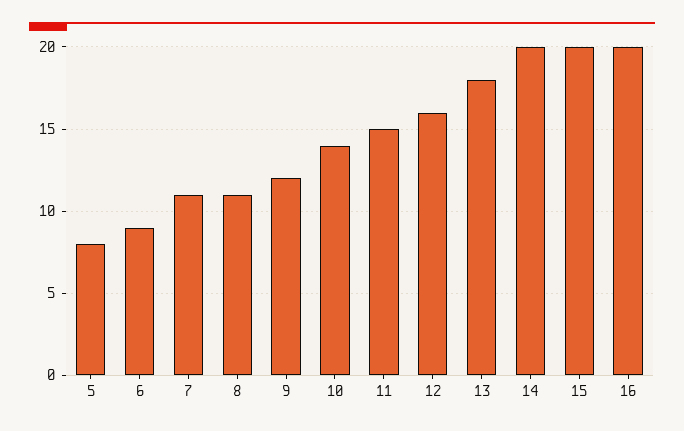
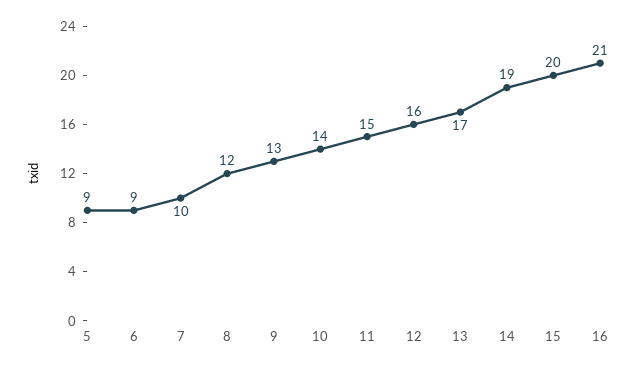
5: 8 -> 9
7: 11 -> 10
8: 11 -> 12
9: 12 -> 13
13: 18 -> 17
14: 20 -> 19
16: 20 -> 21

